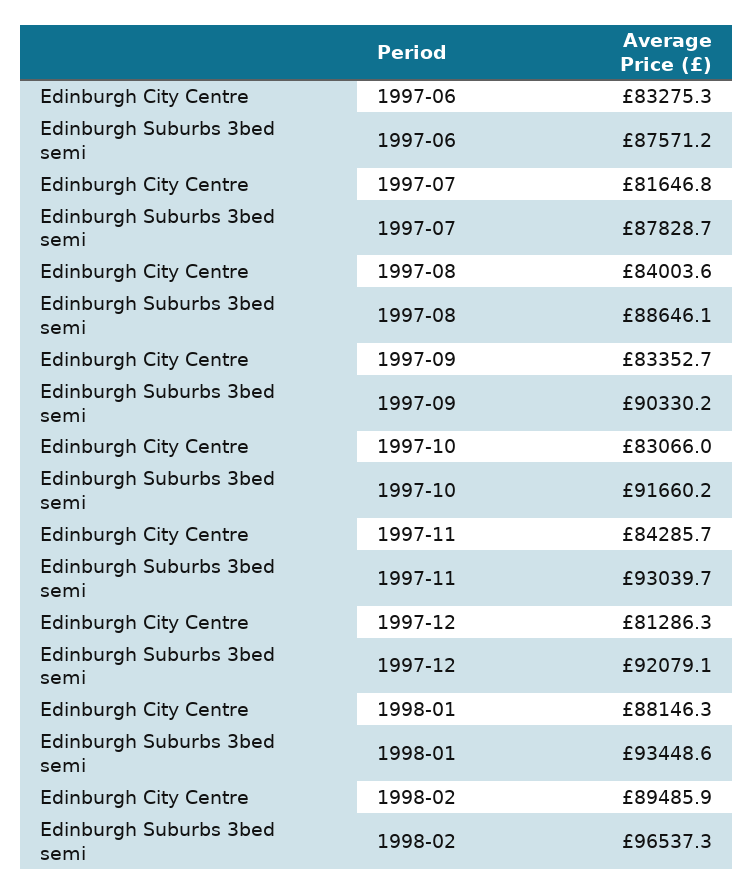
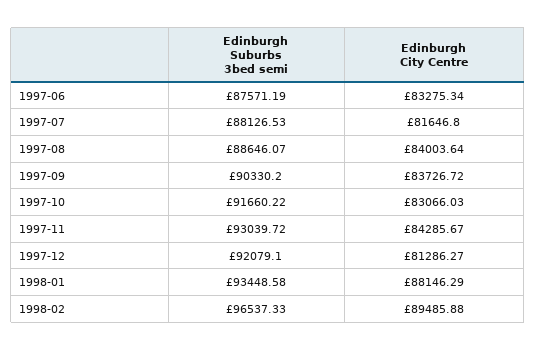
Edinburgh Suburbs 3bed semi, 1997-07: 87828.7 -> 88126.53
Edinburgh City Centre, 1997-09: 83352.7 -> 83726.72

